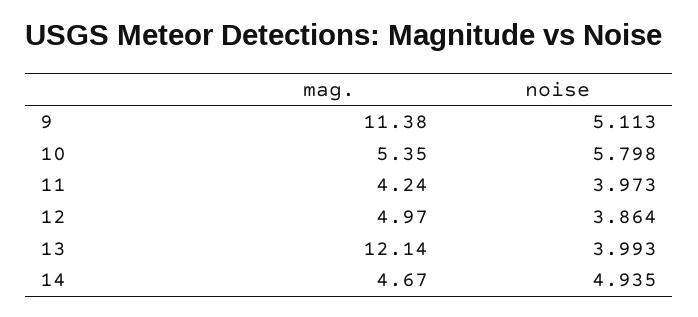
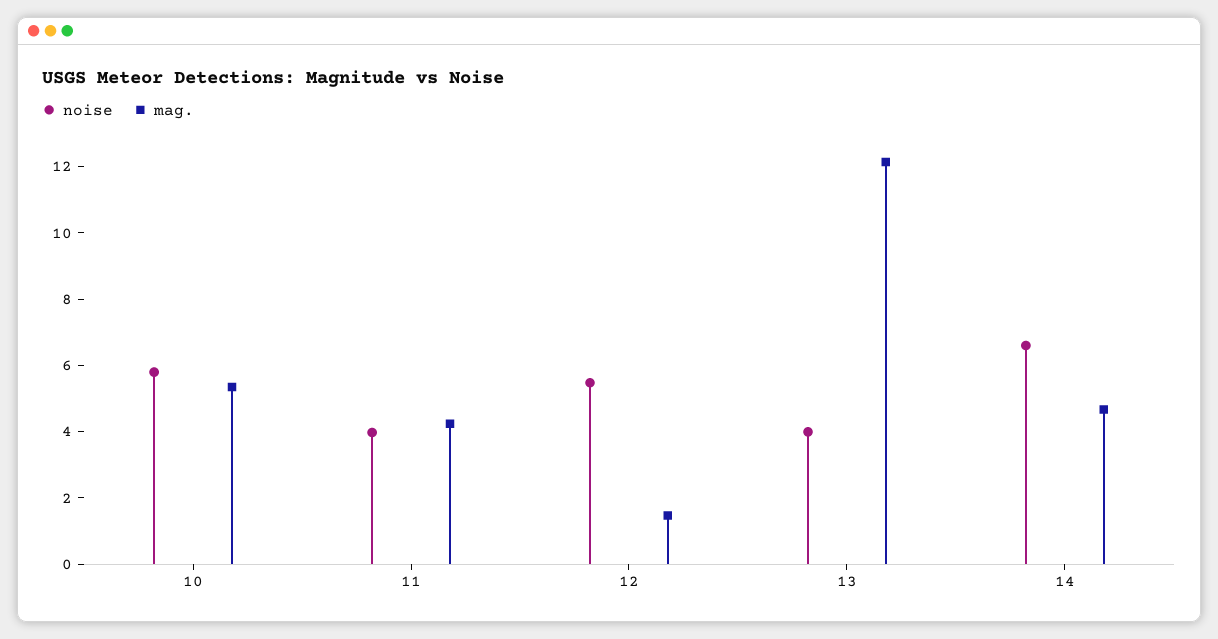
mag., 9: 11.38 -> none
noise, 9: 5.113 -> none
mag., 12: 4.97 -> 1.5
noise, 12: 3.864 -> 5.5
noise, 14: 4.935 -> 6.5

